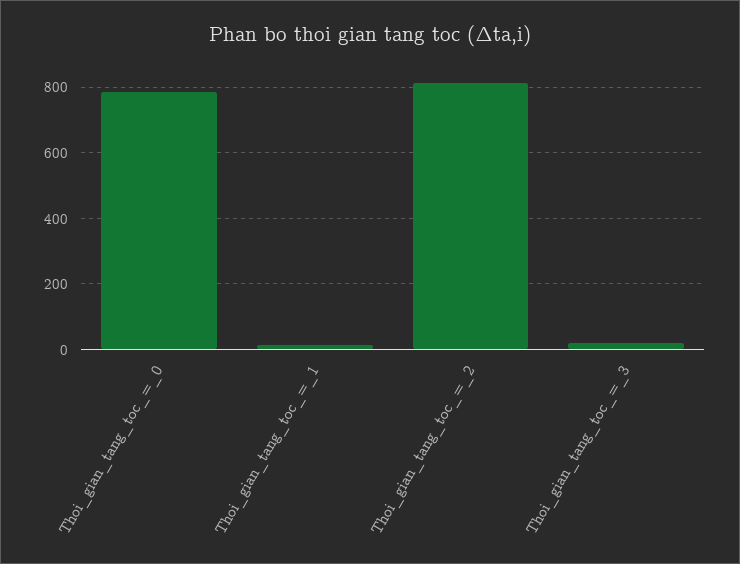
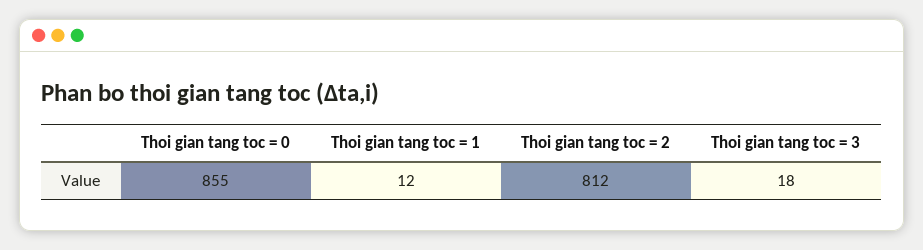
Thoi_gian_tang_toc_=_0: 780 -> 855

